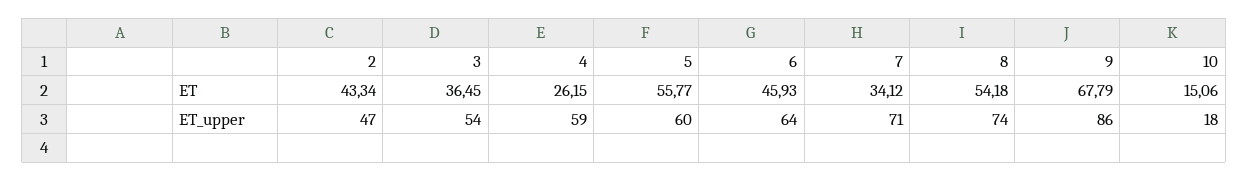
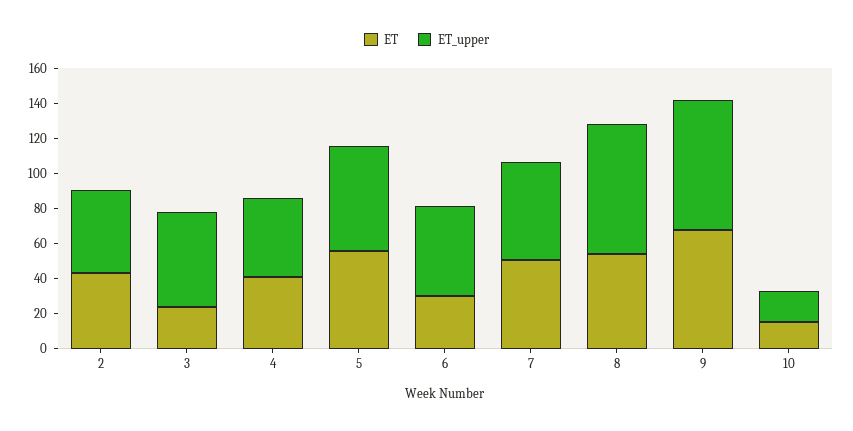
ET, 3: 36.45 -> 25
ET, 4: 26.15 -> 40
ET, 6: 45.93 -> 30
ET, 7: 34.12 -> 50
ET_upper, 4: 59 -> 45
ET_upper, 6: 64 -> 50
ET_upper, 7: 71 -> 55
ET_upper, 9: 86 -> 75

